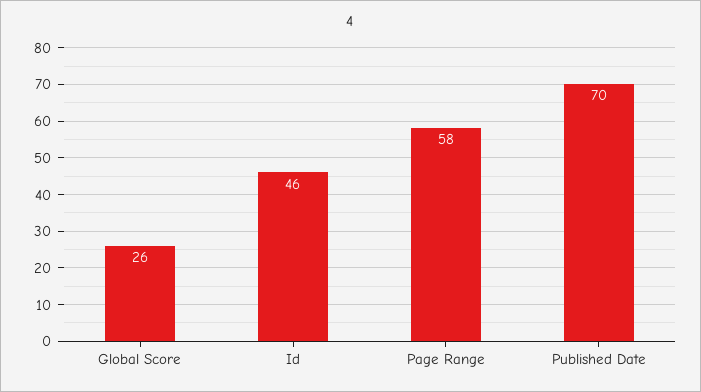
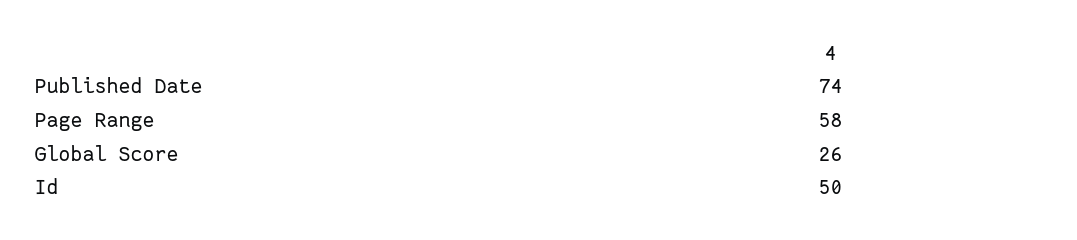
Id: 46 -> 50
Published Date: 70 -> 74

